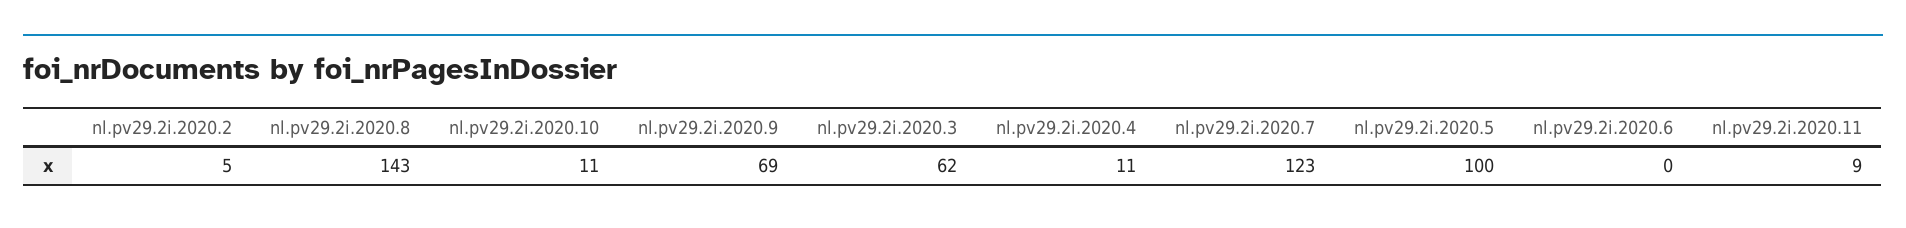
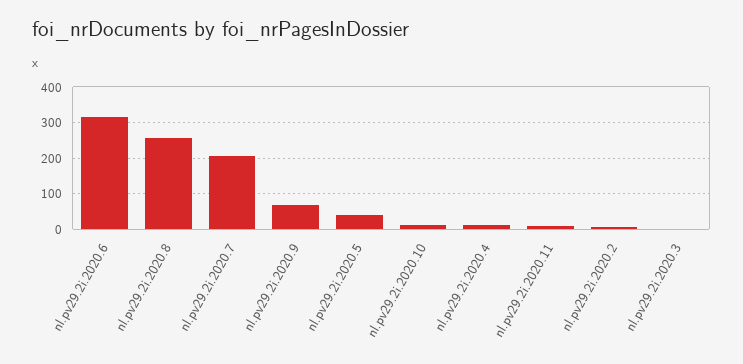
nl.pv29.2i.2020.8: 143 -> 260
nl.pv29.2i.2020.3: 62 -> 0
nl.pv29.2i.2020.7: 123 -> 200
nl.pv29.2i.2020.5: 100 -> 40
nl.pv29.2i.2020.6: 0 -> 320

